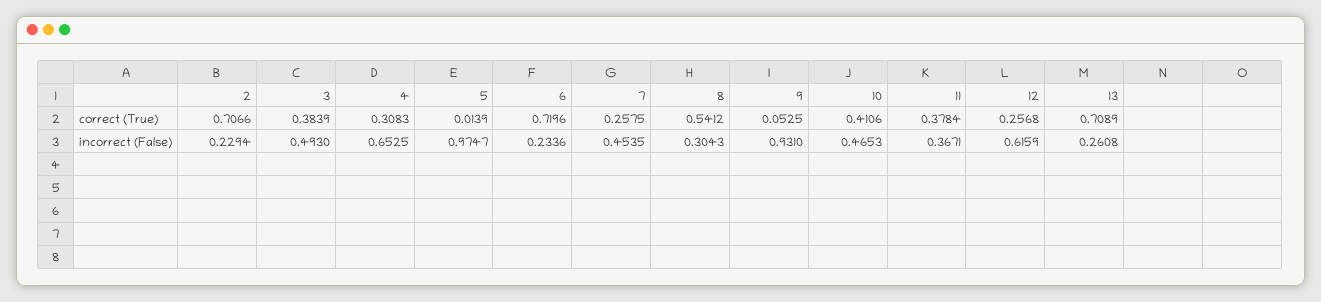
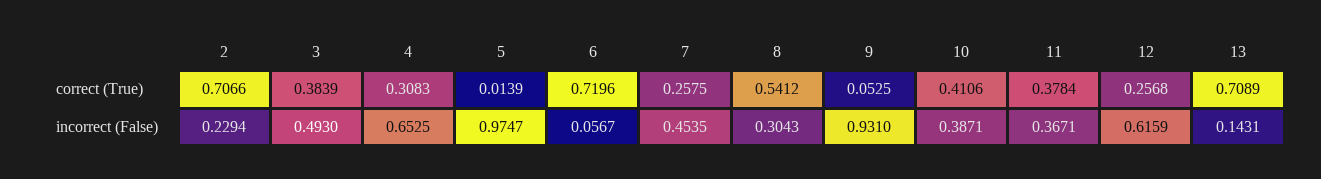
6, incorrect (False): 0.2336 -> 0.0567
10, incorrect (False): 0.4653 -> 0.3871
13, incorrect (False): 0.2608 -> 0.1431

